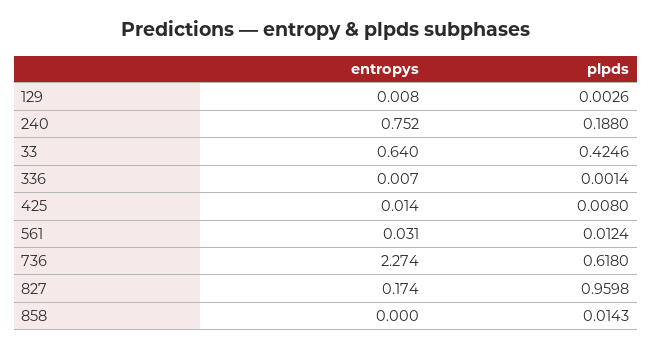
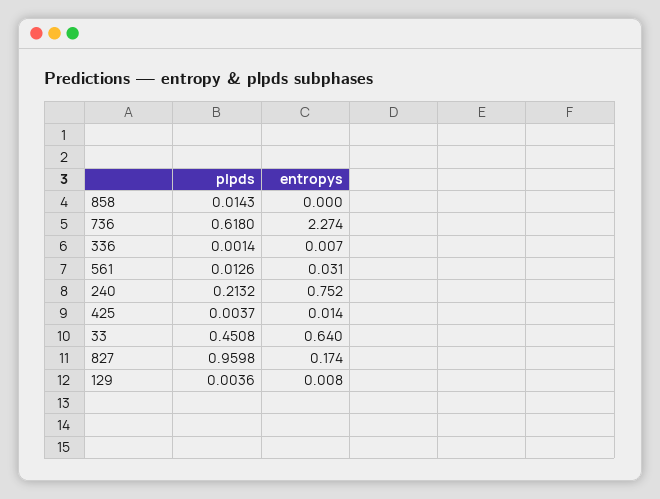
plpds, 129: 0.0026 -> 0.0036
plpds, 240: 0.188 -> 0.2132
plpds, 33: 0.4246 -> 0.4508
plpds, 425: 0.008 -> 0.0037
plpds, 561: 0.0124 -> 0.0126

